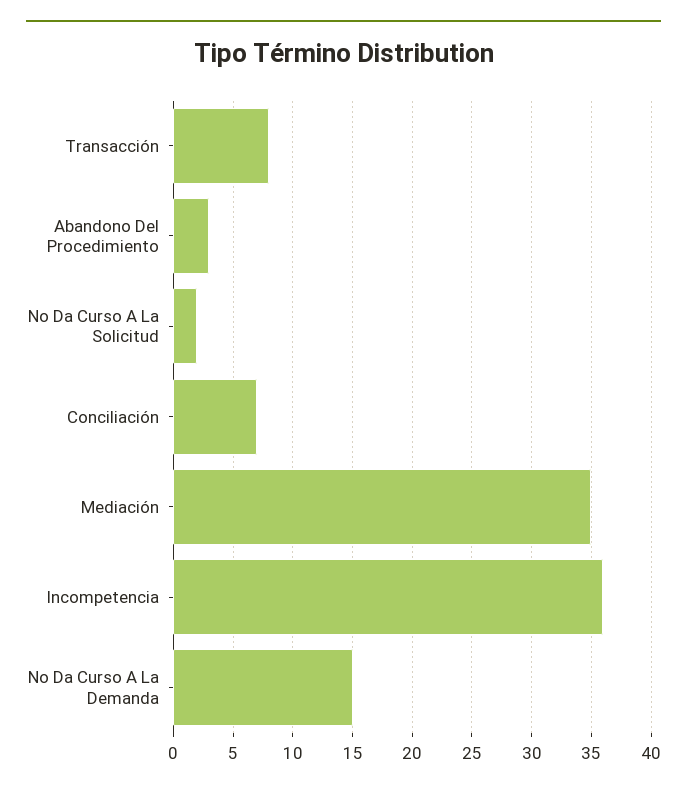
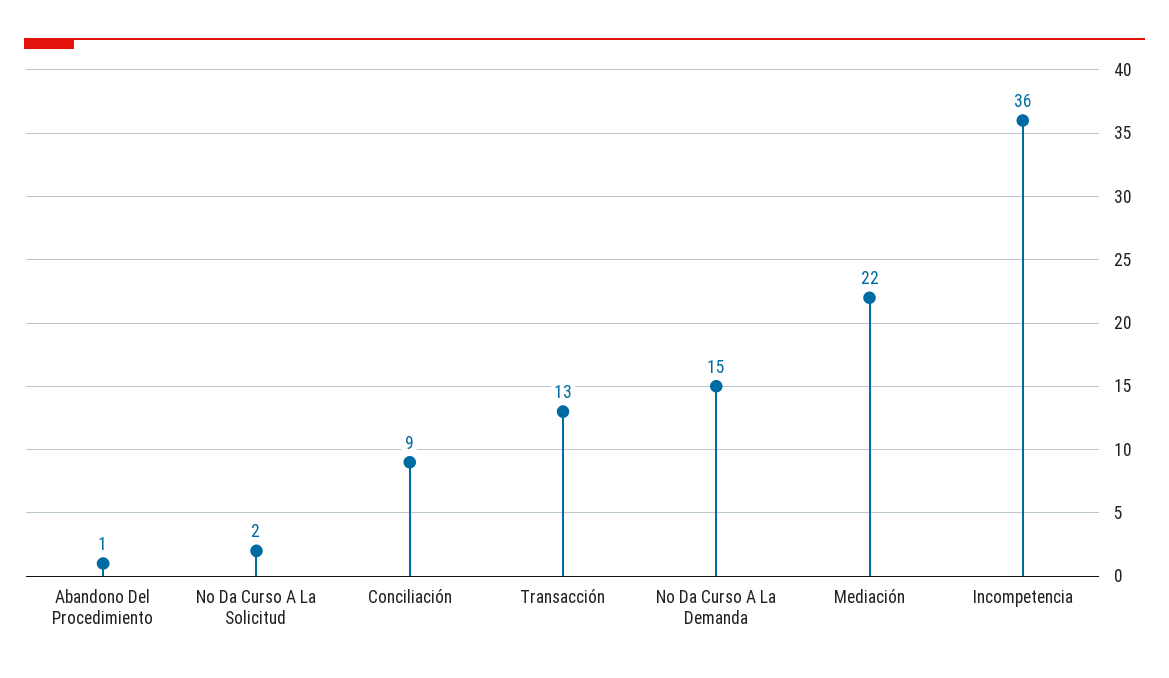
Transacción: 8 -> 13
Abandono Del Procedimiento: 3 -> 1
Conciliación: 7 -> 9
Mediación: 35 -> 22

